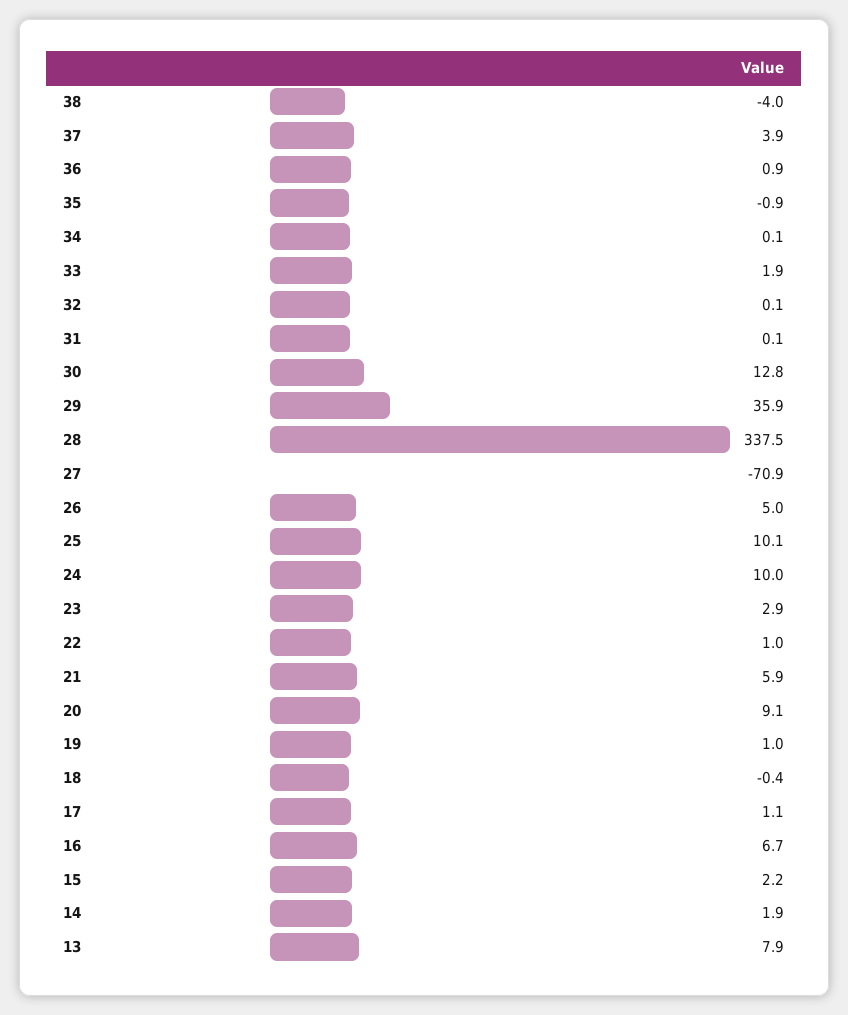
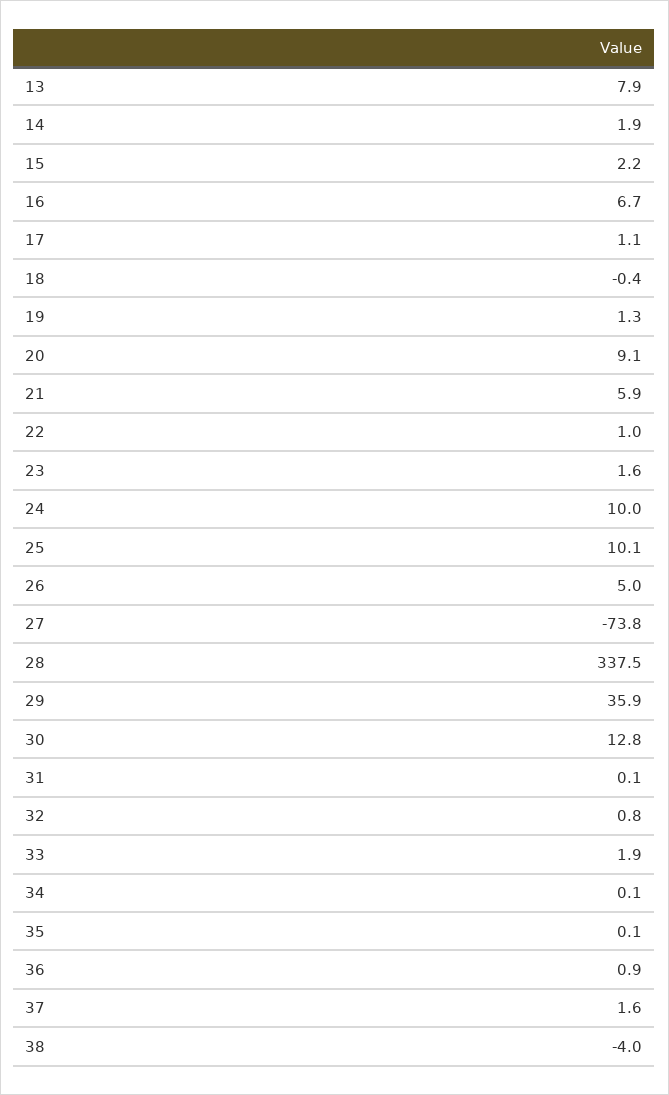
37: 3.9 -> 1.6
35: -0.9 -> 0.1
32: 0.1 -> 0.8
27: -70.9 -> -73.8
23: 2.9 -> 1.6
19: 1 -> 1.3

